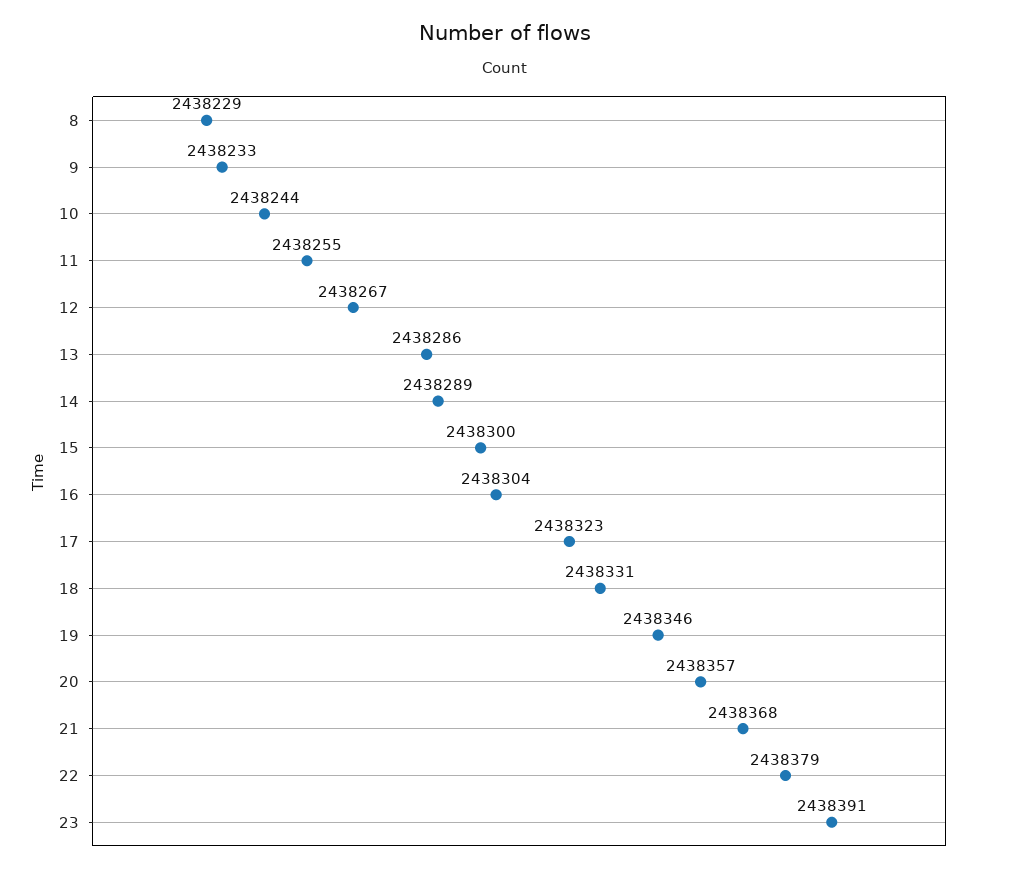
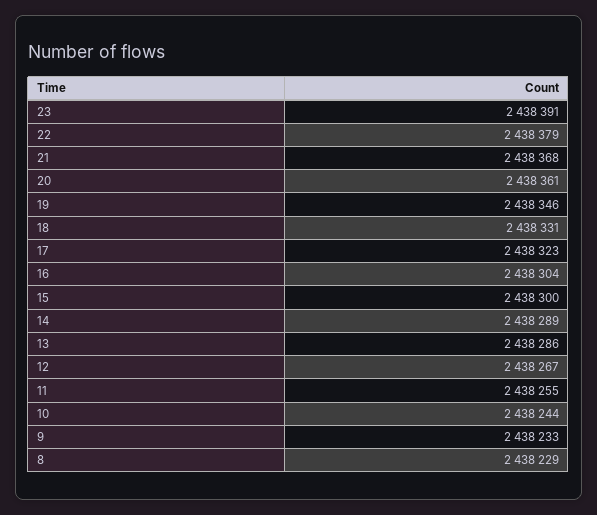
20: 2438357 -> 2438361

